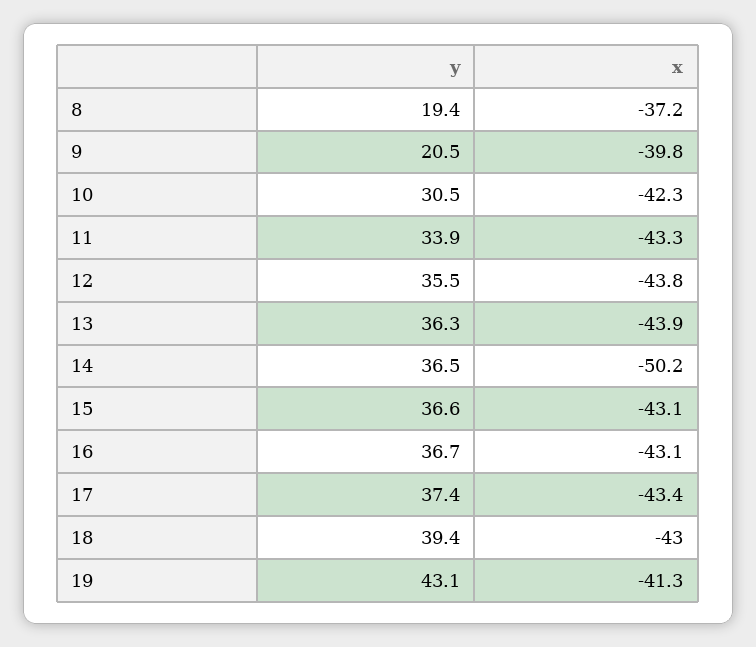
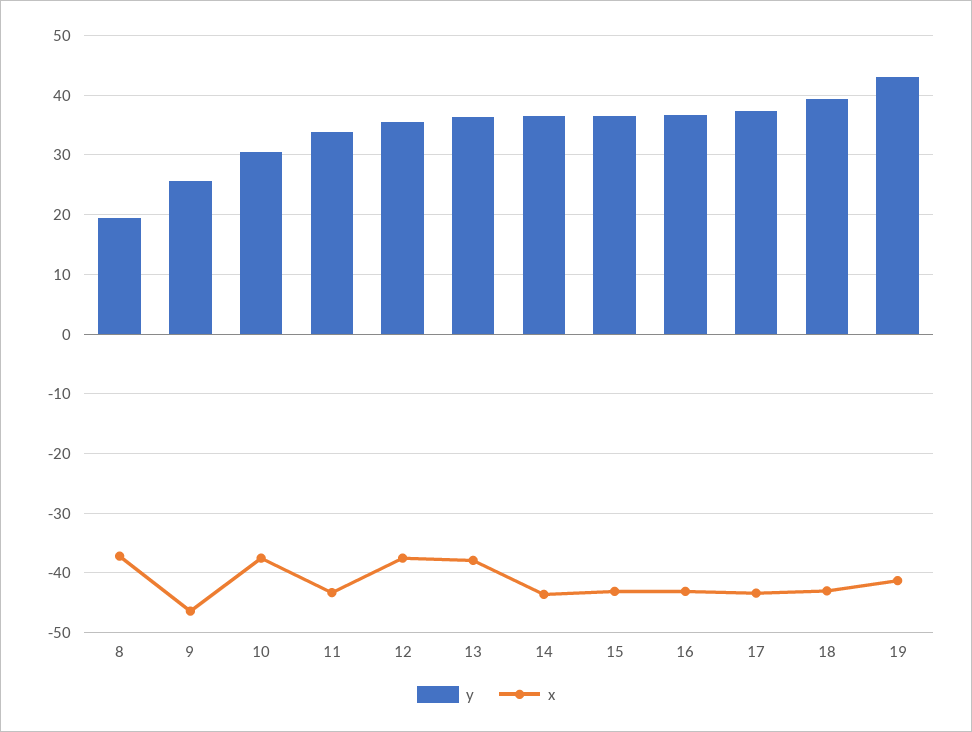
y, 9: 20.5 -> 26
x, 9: -39.8 -> -46
x, 10: -42.3 -> -38
x, 12: -43.8 -> -38
x, 13: -43.9 -> -38
x, 14: -50.2 -> -44

